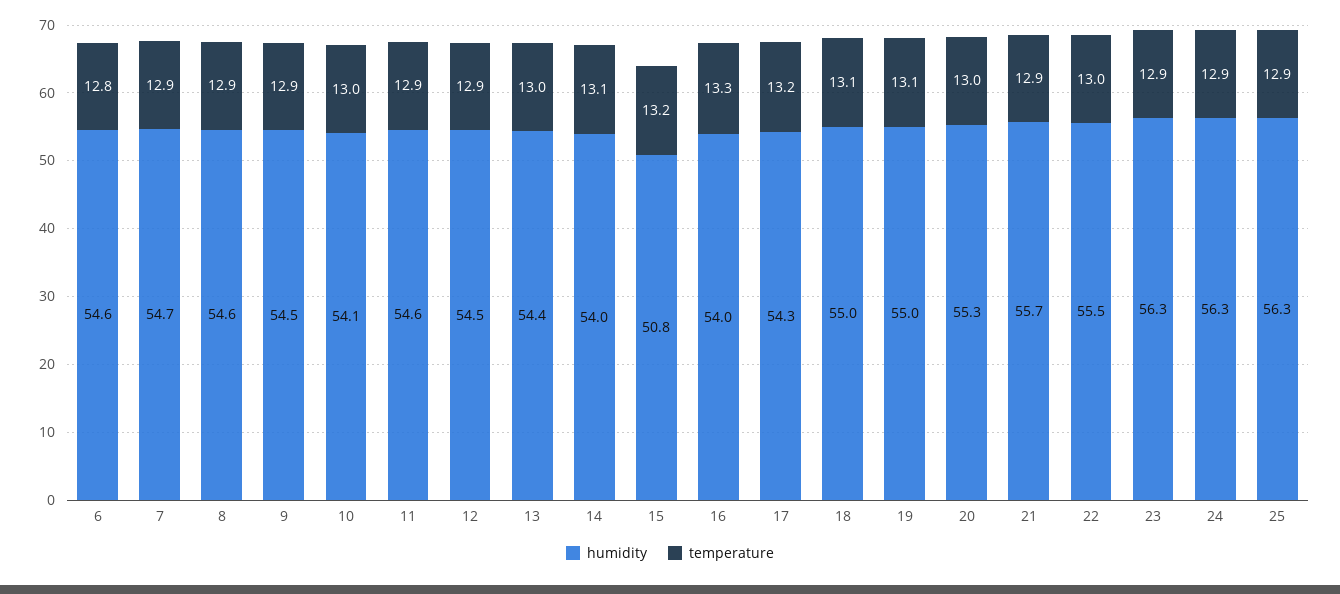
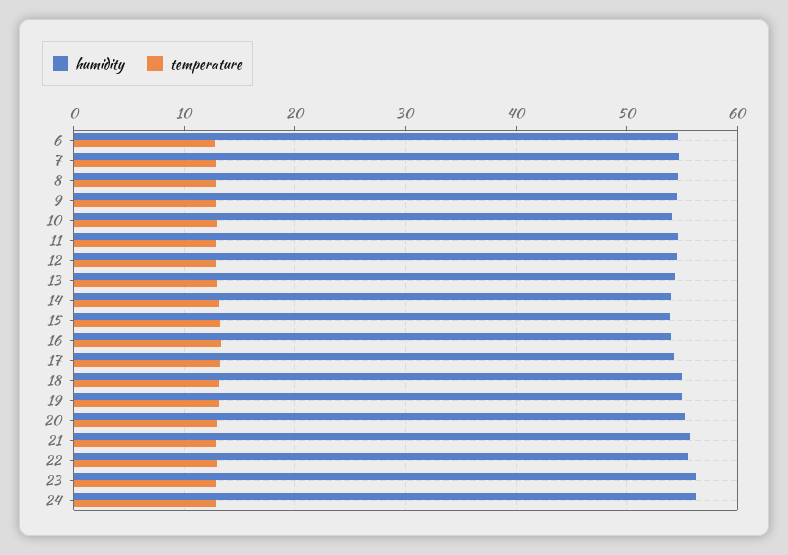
humidity, 15: 50.8 -> 54
humidity, 25: 56.3 -> none
temperature, 25: 12.9 -> none

